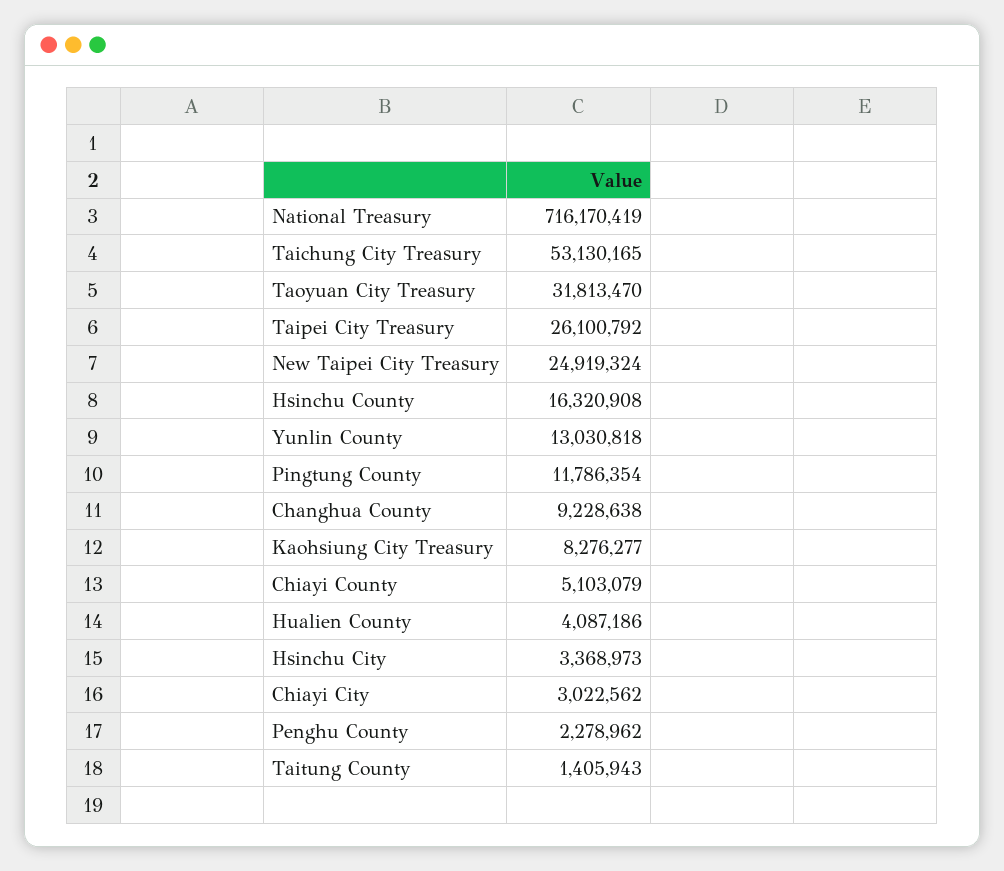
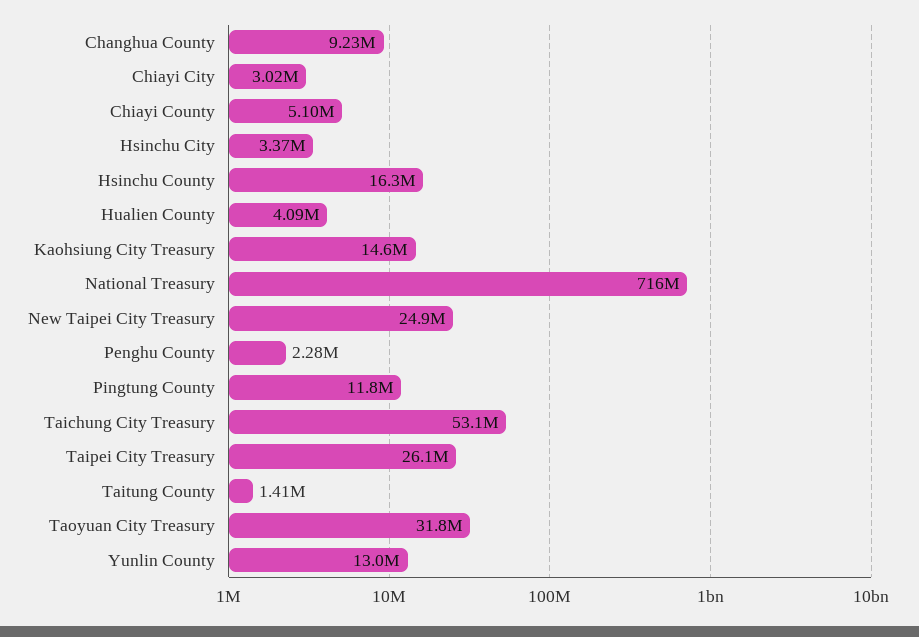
Kaohsiung City Treasury: 8276277 -> 14600000

